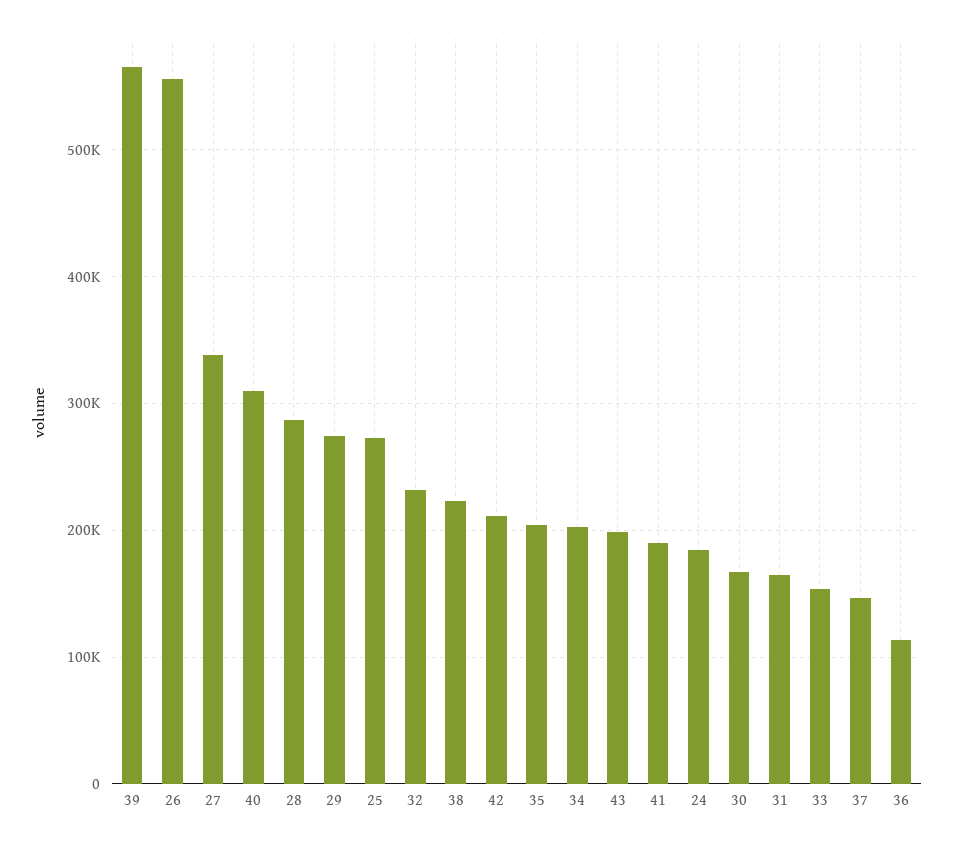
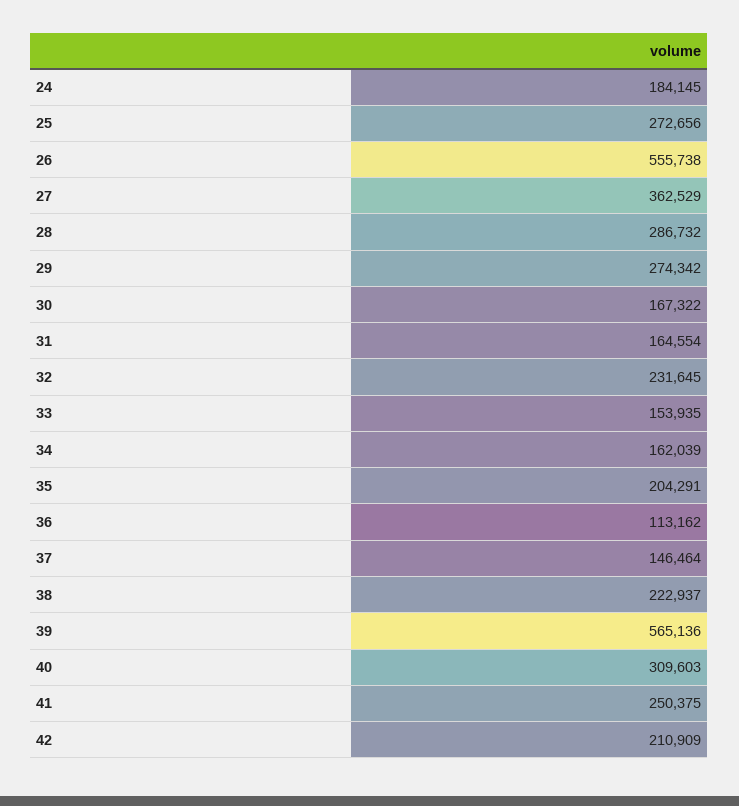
27: 340000 -> 362529
34: 200000 -> 162039
43: 200000 -> none
41: 190000 -> 250375

